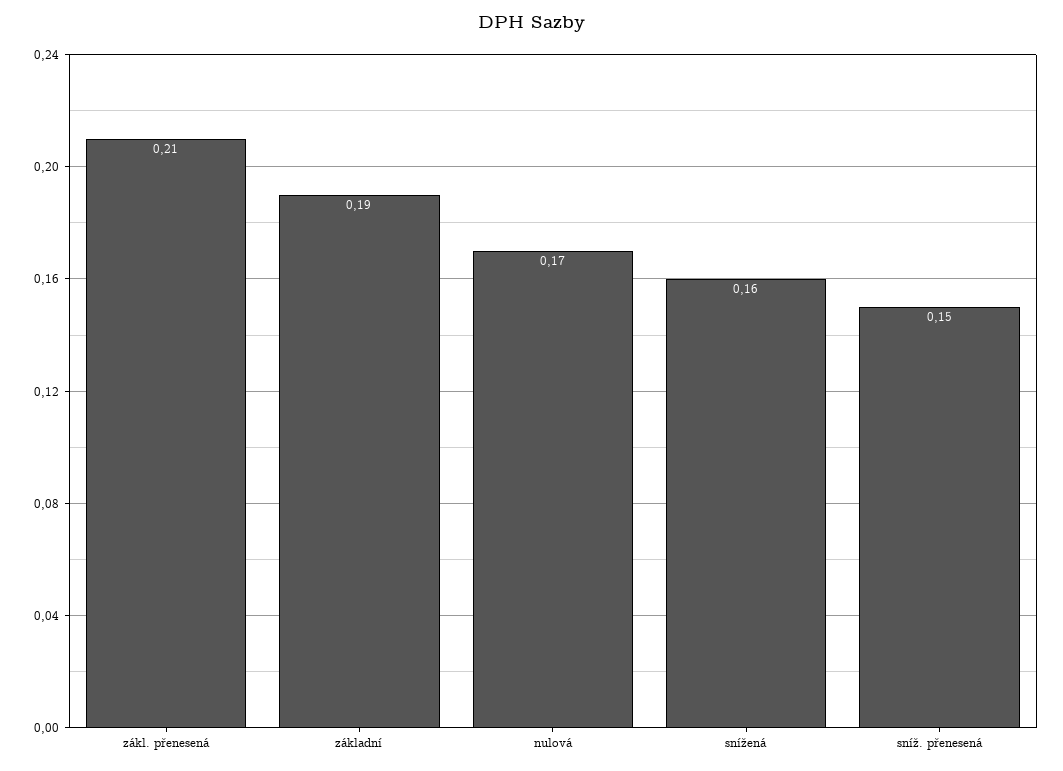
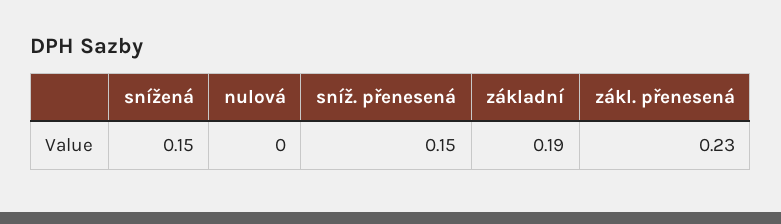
zákl. přenesená: 0.21 -> 0.23
nulová: 0.17 -> 0
snížená: 0.16 -> 0.15

